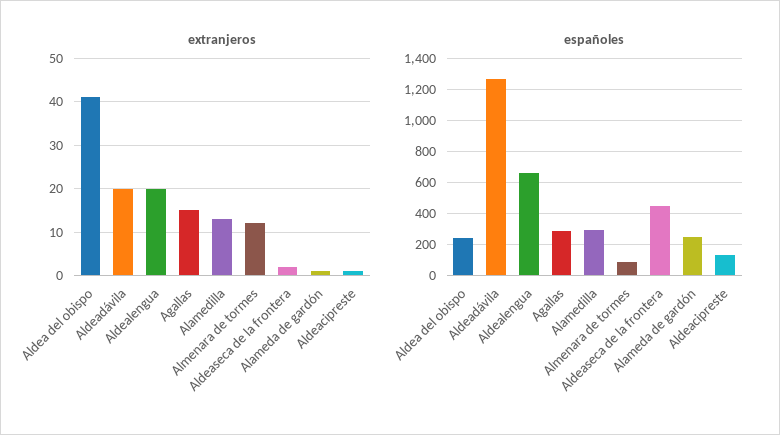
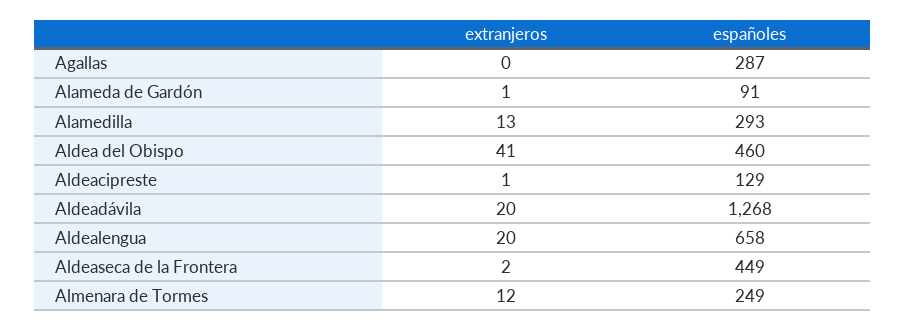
extranjeros, Agallas: 15 -> 0
españoles, Aldea del obispo: 250 -> 460
españoles, Almenara de tormes: 100 -> 249
españoles, Alameda de gardón: 250 -> 91

